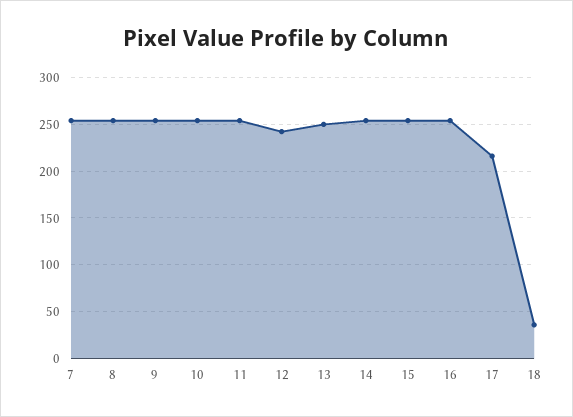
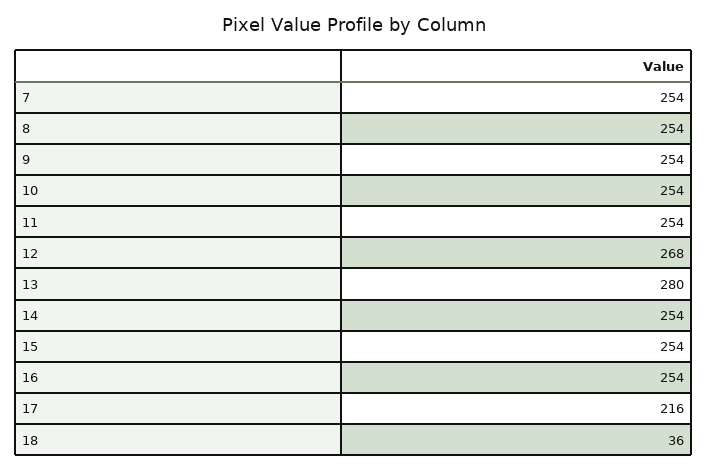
12: 240 -> 268
13: 250 -> 280

